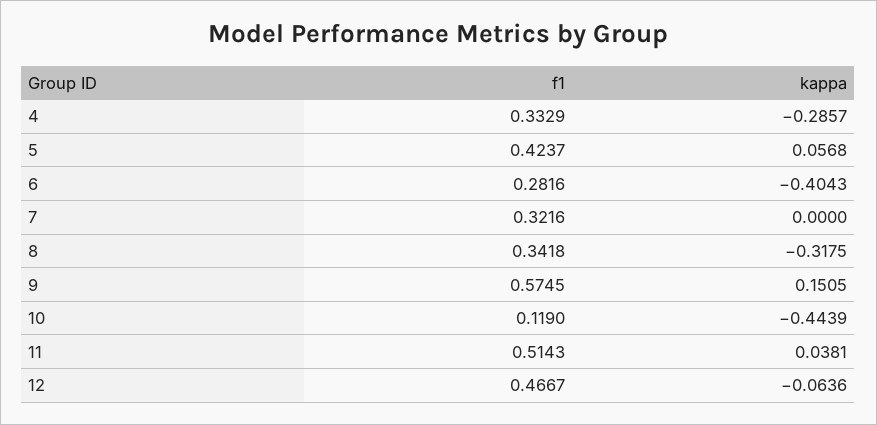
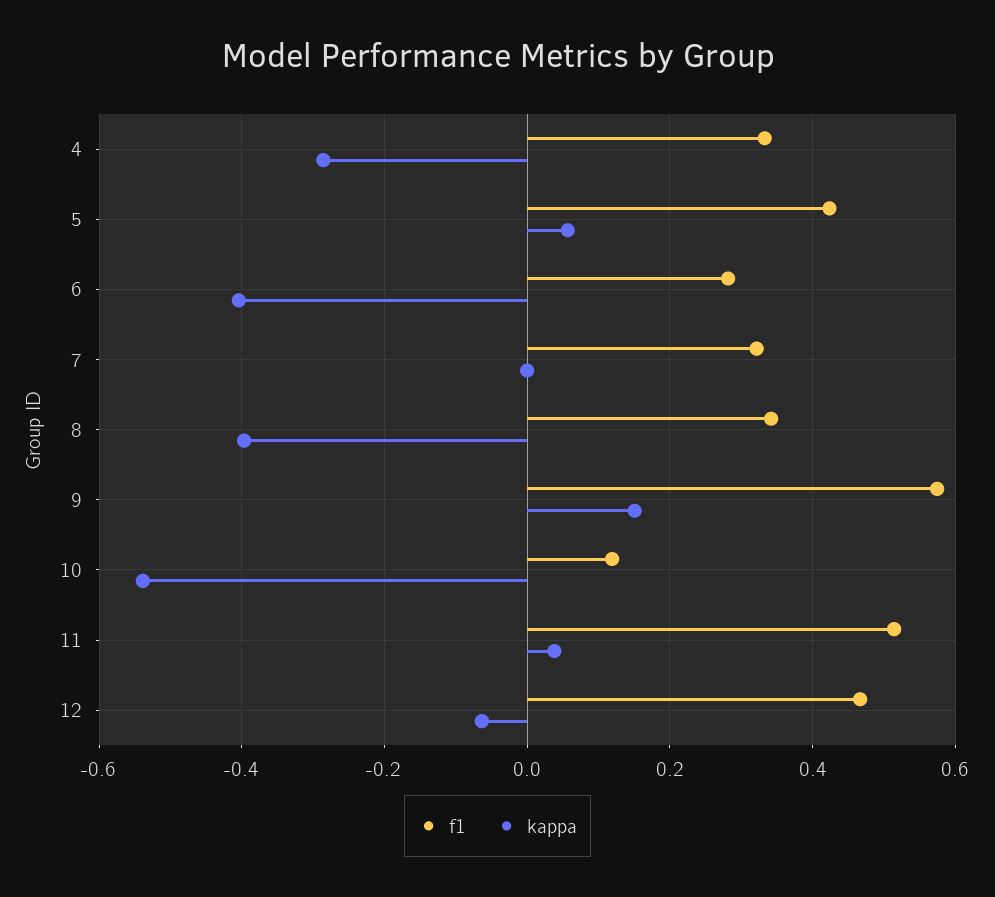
kappa, 8: -0.3175 -> -0.4
kappa, 10: -0.4439 -> -0.54

